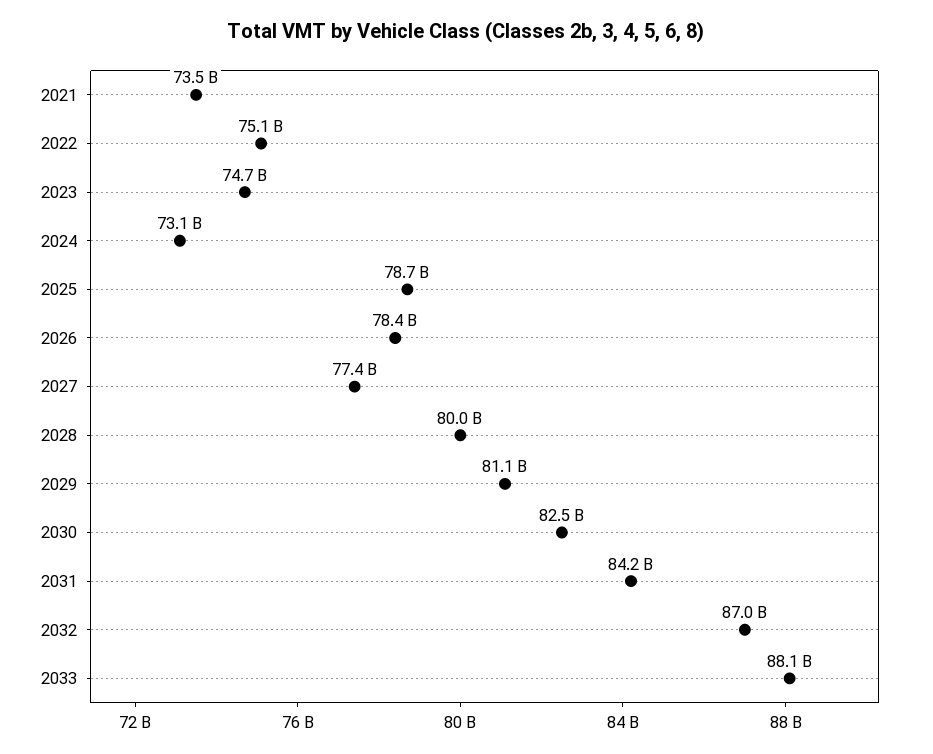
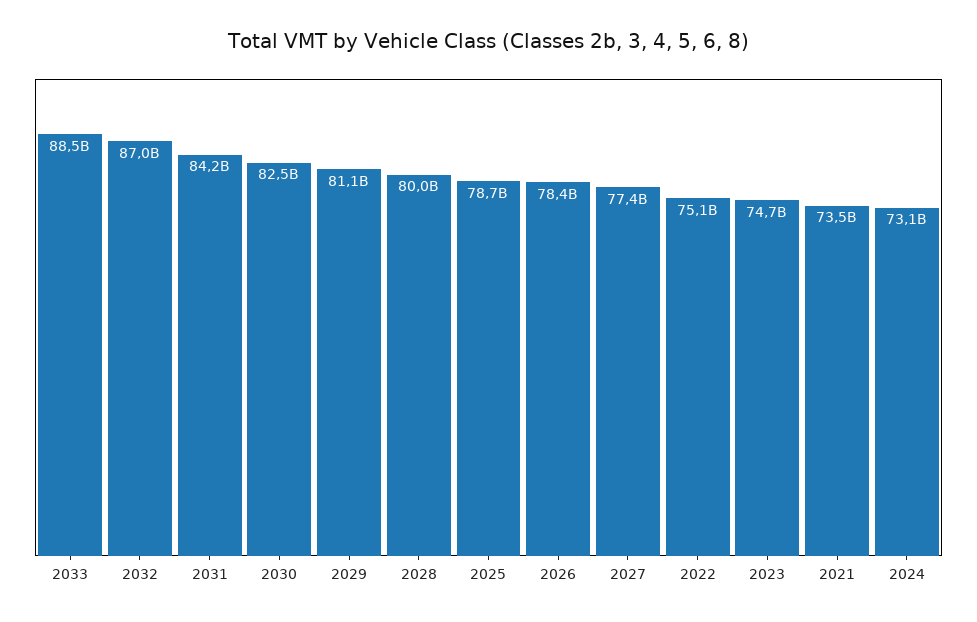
2033: 88100000000 -> 88500000000

